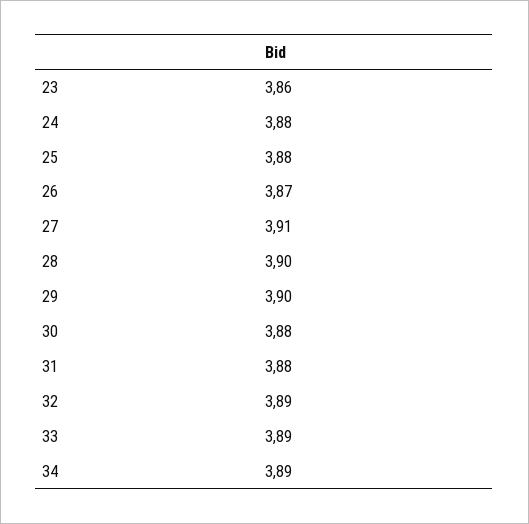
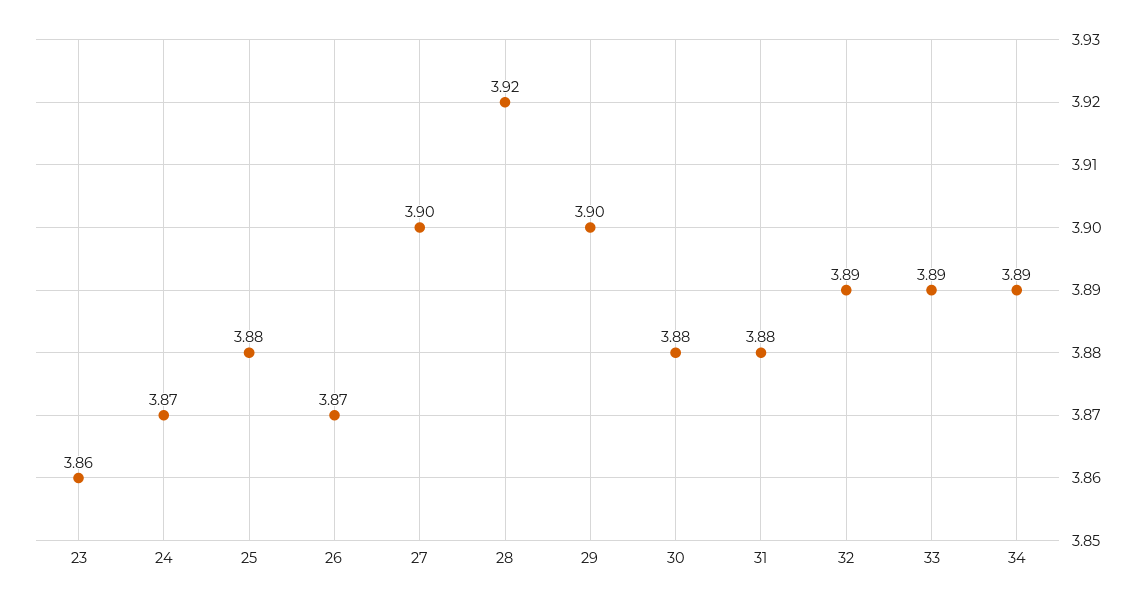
24: 3.88 -> 3.87
27: 3.91 -> 3.9
28: 3.9 -> 3.92

